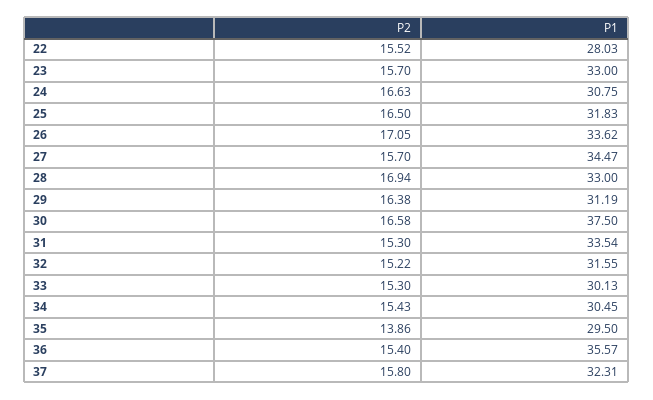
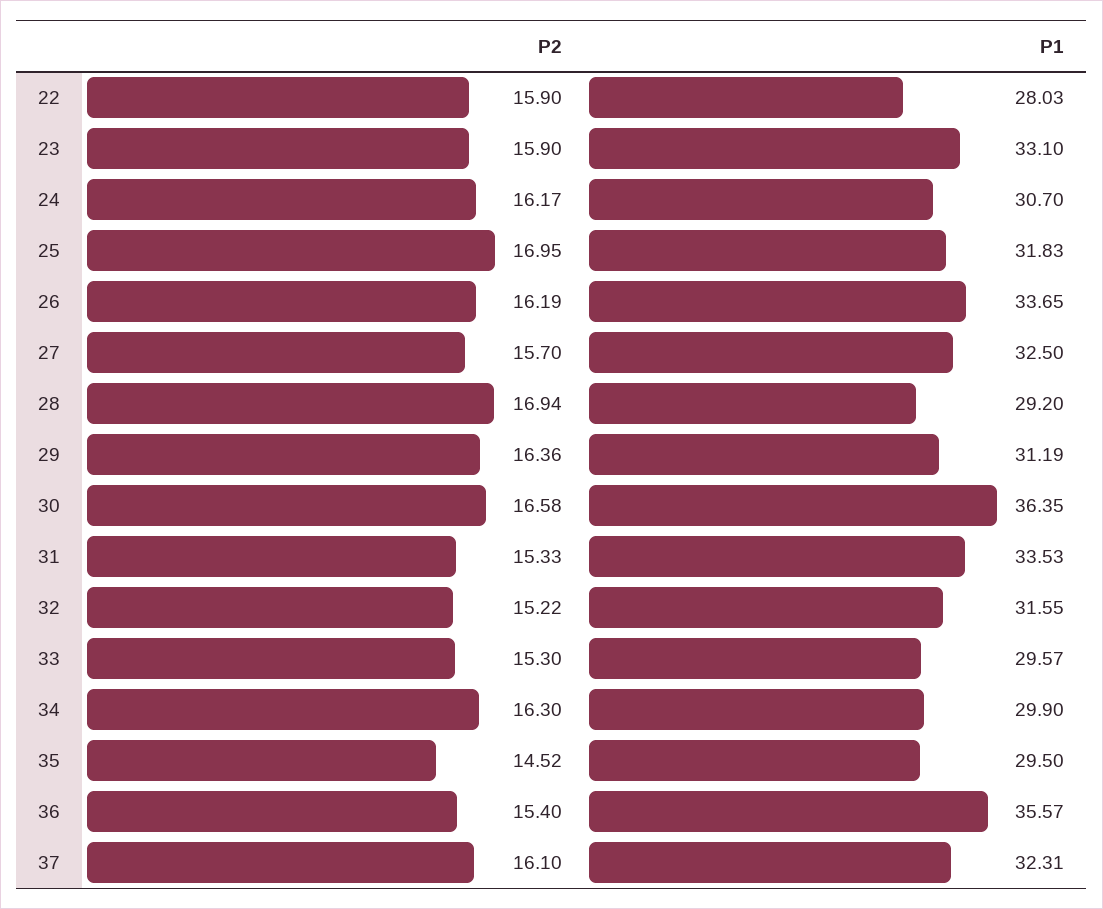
P2, 22: 15.52 -> 15.9
P2, 23: 15.7 -> 15.9
P1, 23: 33 -> 33.1
P2, 24: 16.63 -> 16.17
P1, 24: 30.75 -> 30.7
P2, 25: 16.5 -> 16.95
P2, 26: 17.05 -> 16.19
P1, 26: 33.62 -> 33.65
P1, 27: 34.47 -> 32.5
P1, 28: 33 -> 29.2
P2, 29: 16.38 -> 16.36
P1, 30: 37.5 -> 36.35
P2, 31: 15.3 -> 15.33
P1, 31: 33.54 -> 33.53
P1, 33: 30.13 -> 29.57
P2, 34: 15.43 -> 16.3
P1, 34: 30.45 -> 29.9
P2, 35: 13.86 -> 14.52
P2, 37: 15.8 -> 16.1

